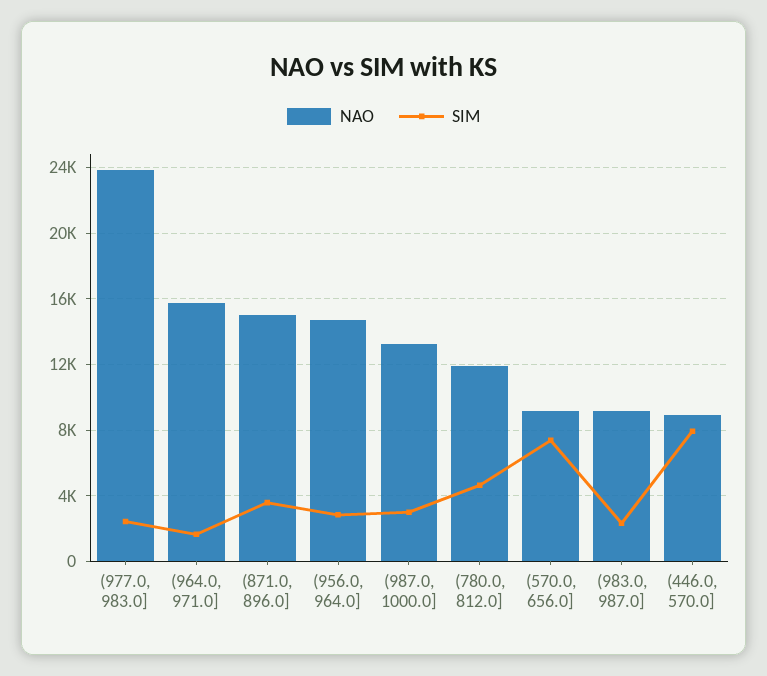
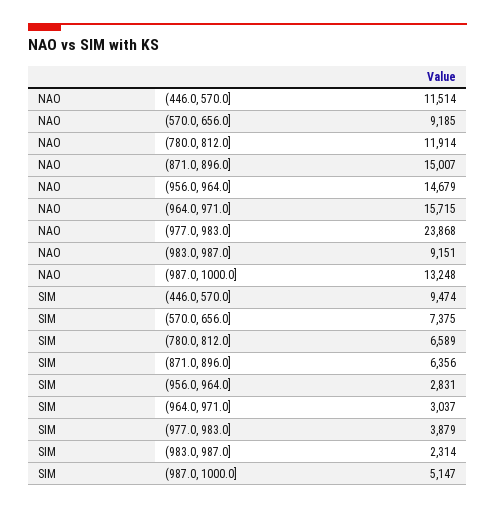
SIM, (977.0, 983.0]: 2500 -> 3879
SIM, (964.0, 971.0]: 1500 -> 3037
SIM, (871.0, 896.0]: 3500 -> 6356
SIM, (987.0, 1000.0]: 3000 -> 5147
SIM, (780.0, 812.0]: 4500 -> 6589
NAO, (446.0, 570.0]: 9000 -> 11514
SIM, (446.0, 570.0]: 8000 -> 9474

